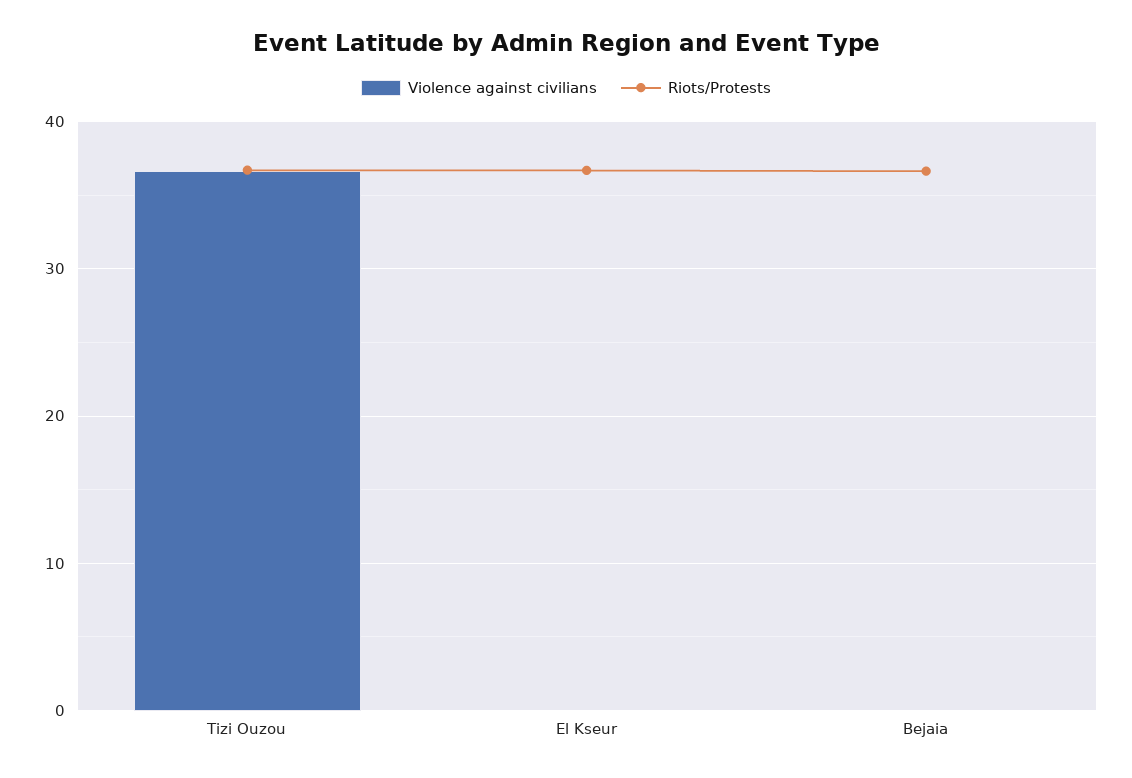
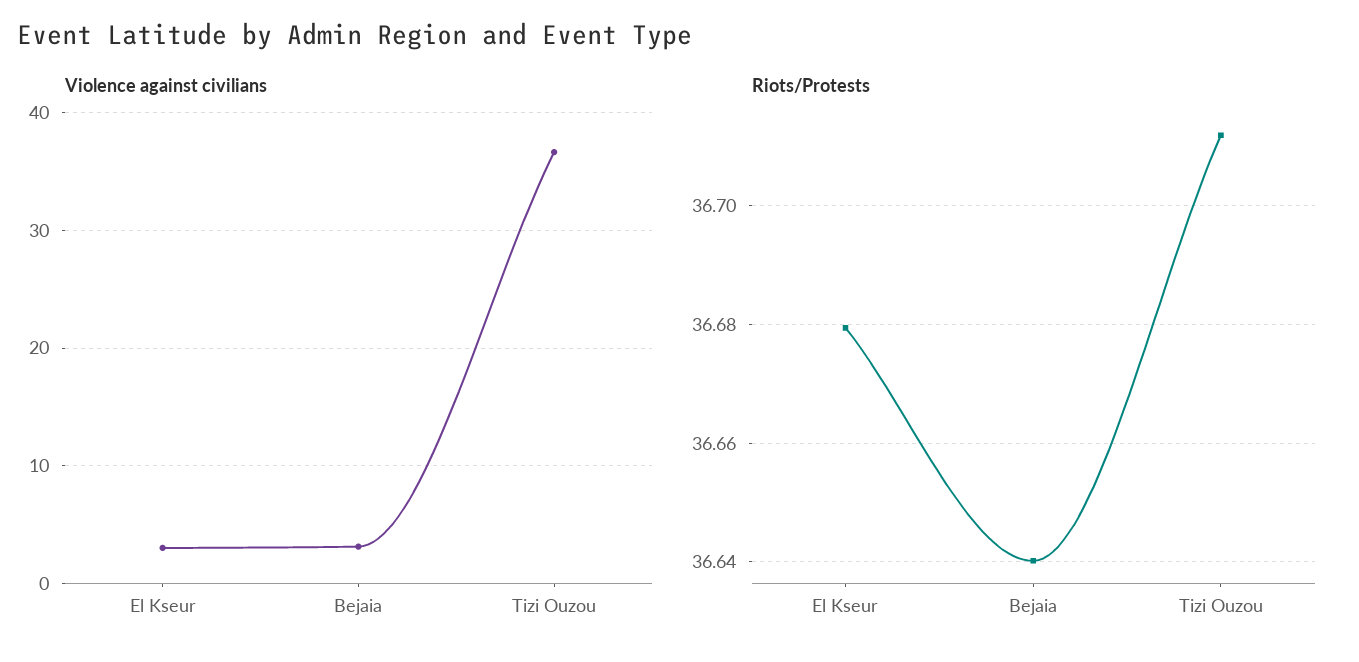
Violence against civilians, El Kseur: 0 -> 3
Violence against civilians, Bejaia: 0 -> 3

